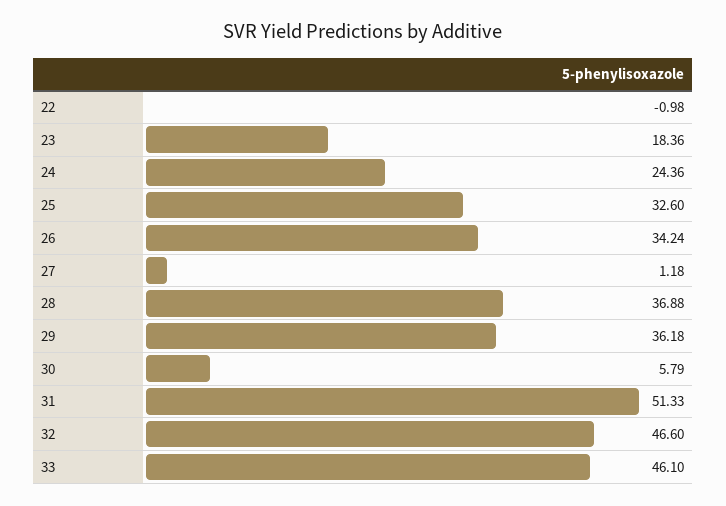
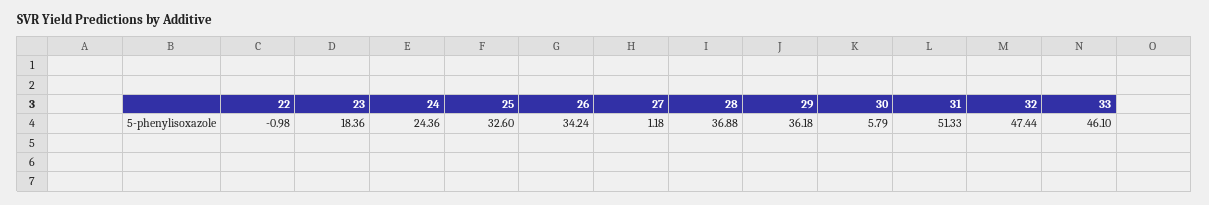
32: 46.6 -> 47.44

